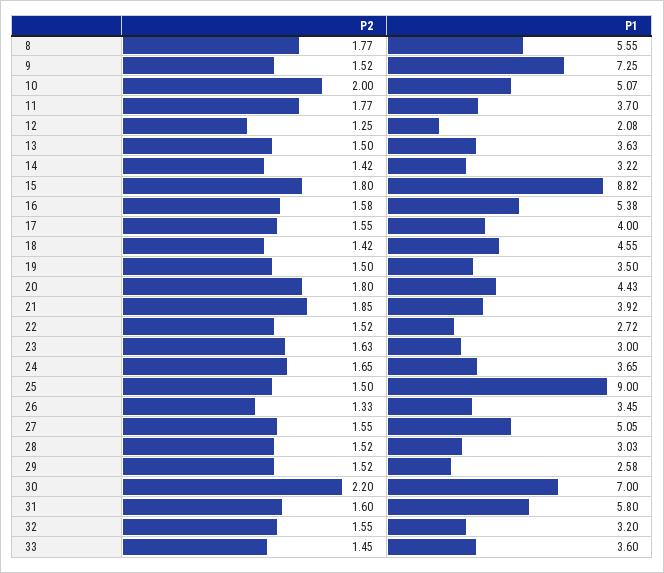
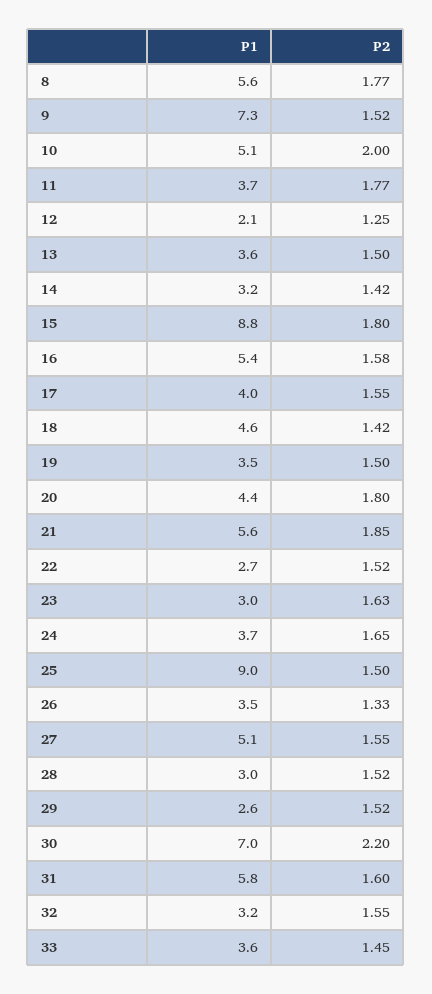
P1, 21: 3.92 -> 5.6

